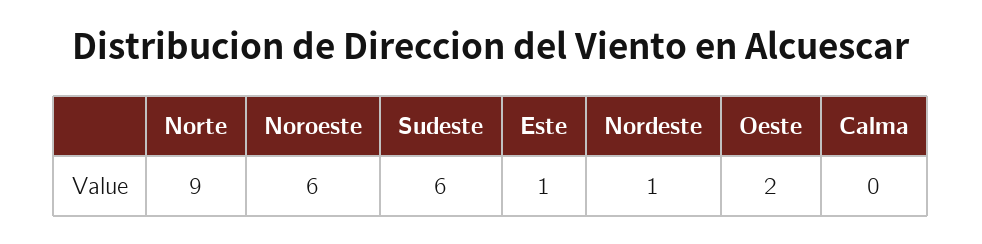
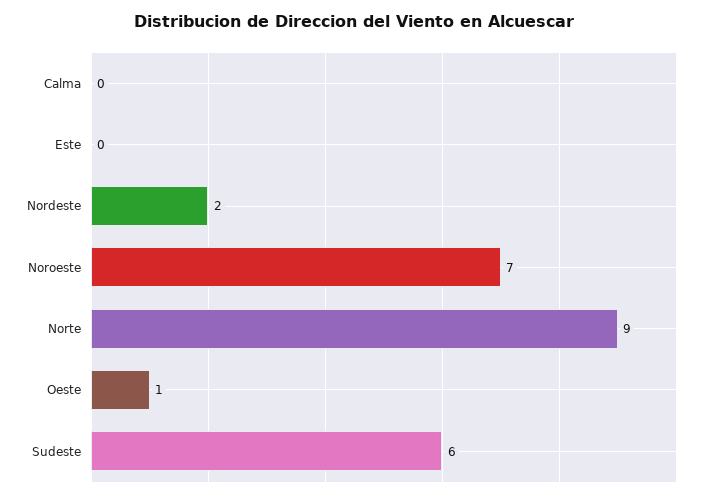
Noroeste: 6 -> 7
Este: 1 -> 0
Nordeste: 1 -> 2
Oeste: 2 -> 1

